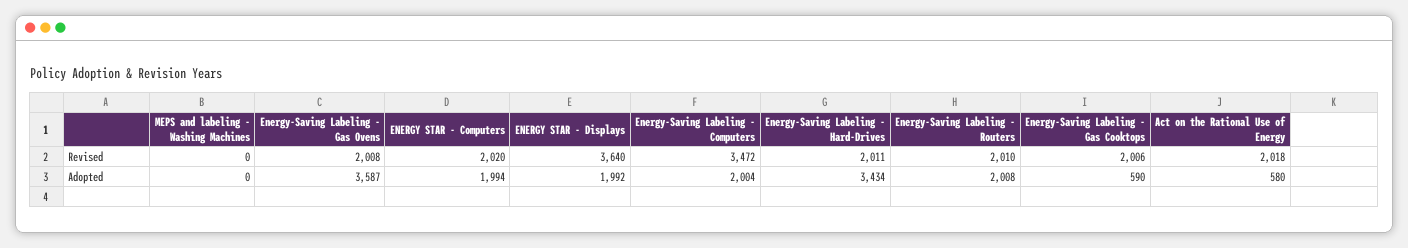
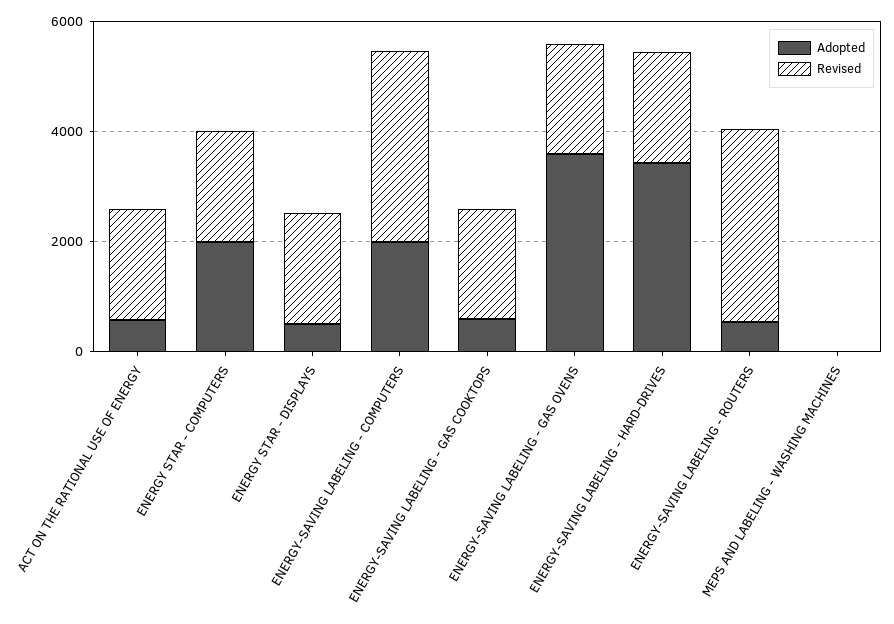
Revised, ENERGY STAR - Displays: 3640 -> 2000
Revised, Energy-Saving Labeling - Routers: 2010 -> 3500
Adopted, ENERGY STAR - Displays: 1992 -> 500
Adopted, Energy-Saving Labeling - Routers: 2008 -> 500

